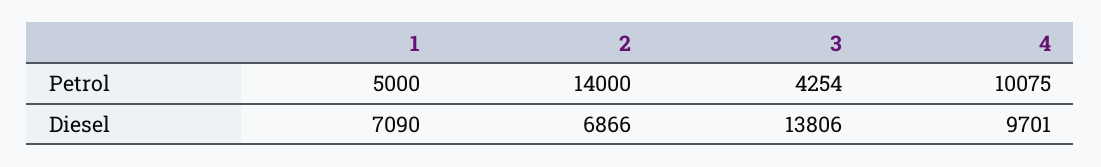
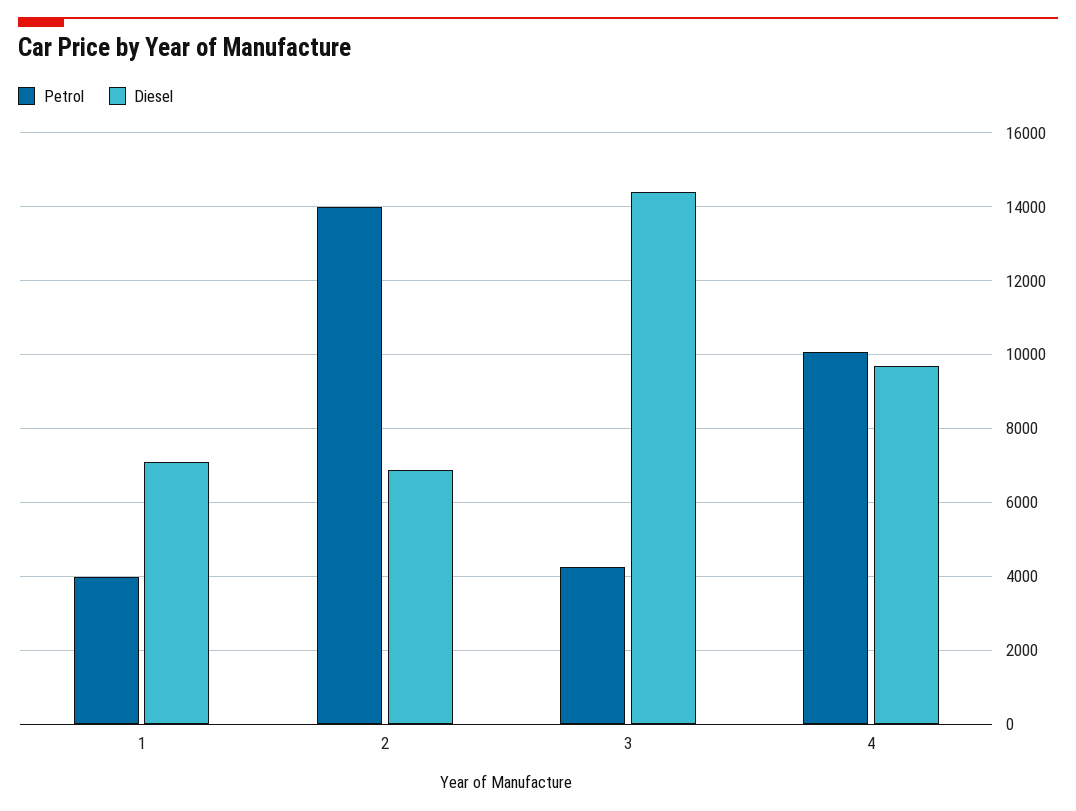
Petrol, 1: 5000 -> 4000
Diesel, 3: 13806 -> 14400

